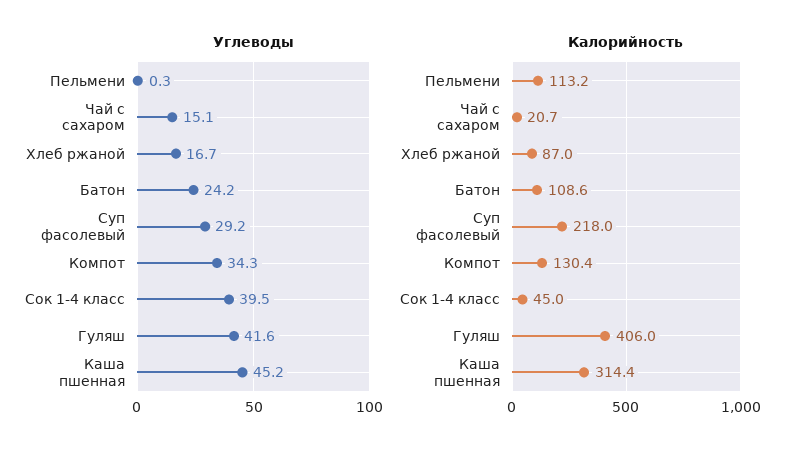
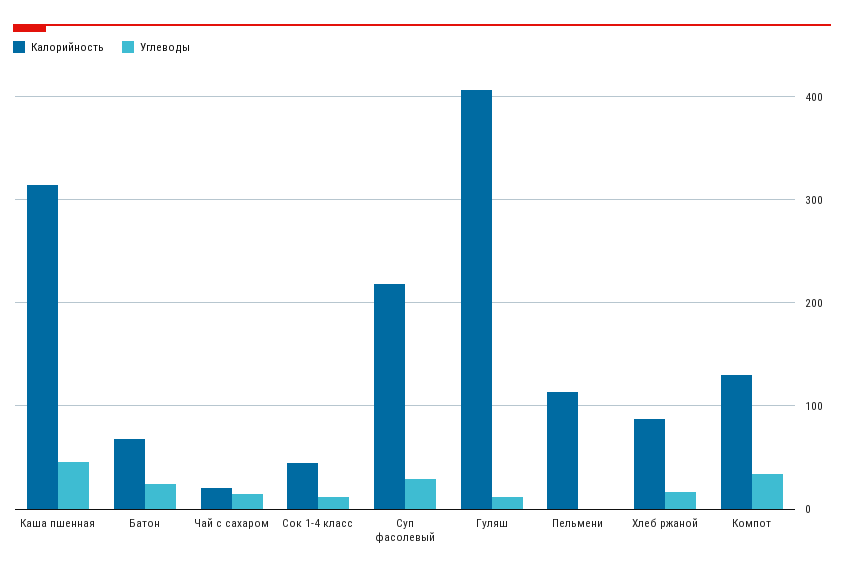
Углеводы, Сок 1-4 класс: 39.5 -> 10
Углеводы, Гуляш: 41.6 -> 10
Калорийность, Батон: 108.6 -> 70

